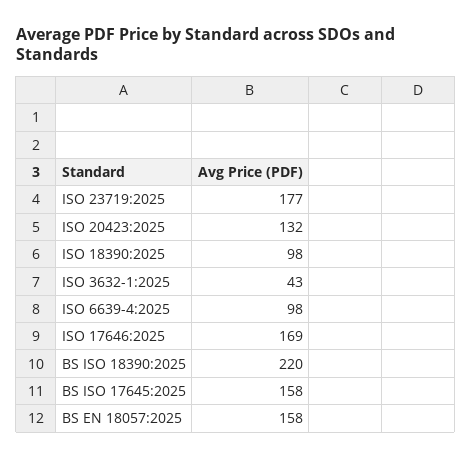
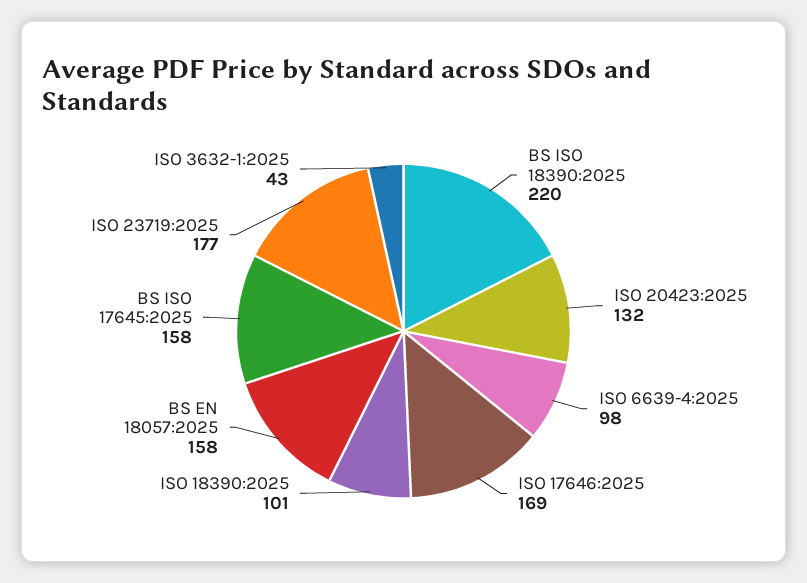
ISO 18390:2025: 98 -> 101

